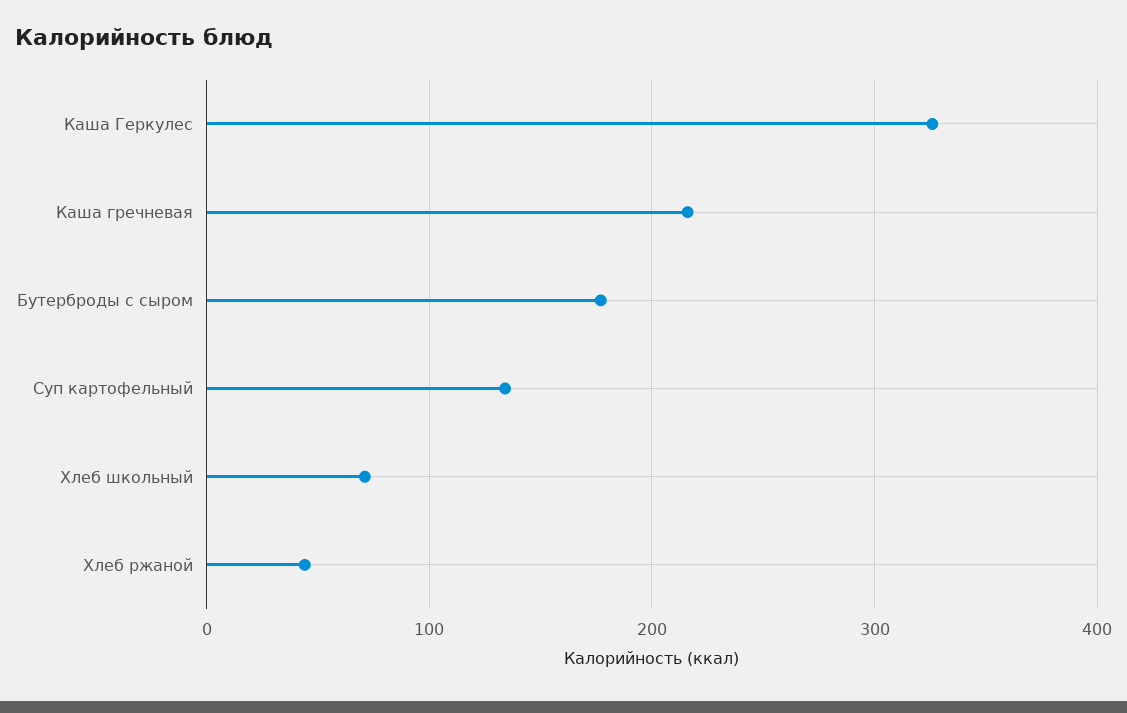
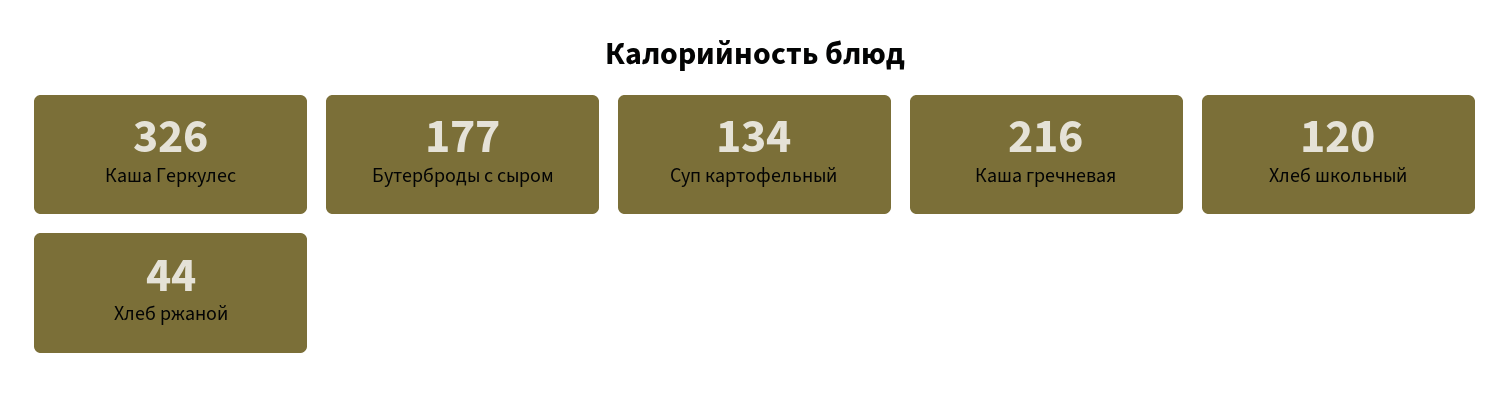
Хлеб школьный: 70 -> 120

